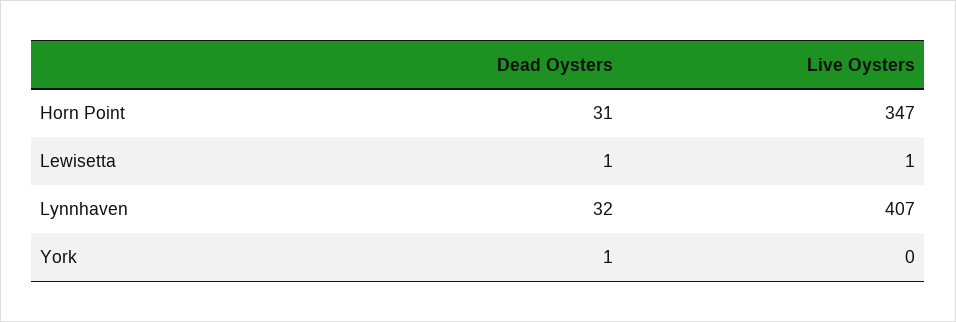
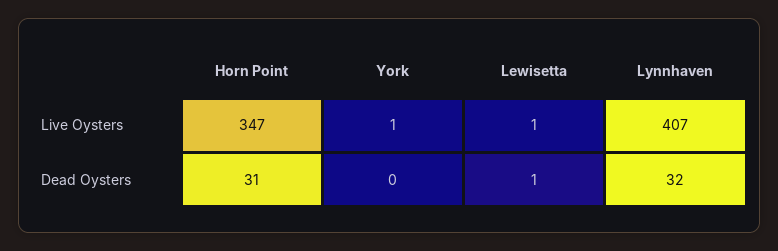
Dead Oysters, York: 1 -> 0
Live Oysters, York: 0 -> 1

